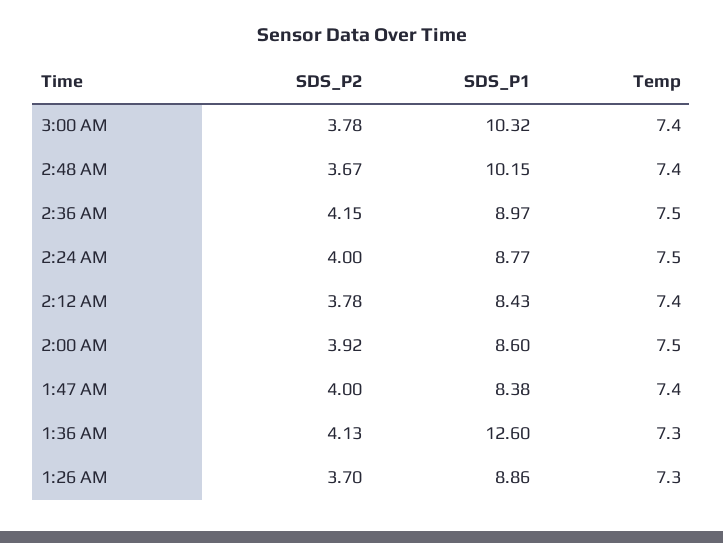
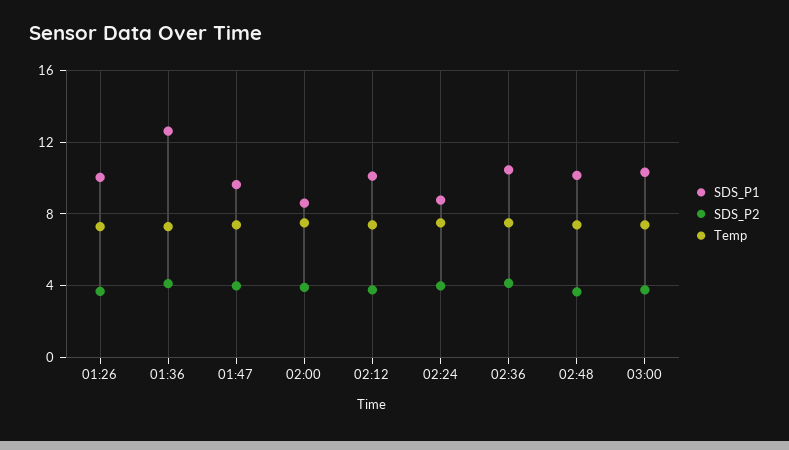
SDS_P1, 2:36 AM: 8.97 -> 10.5
SDS_P1, 2:12 AM: 8.43 -> 10
SDS_P1, 1:47 AM: 8.38 -> 9.5
SDS_P1, 1:26 AM: 8.86 -> 10

